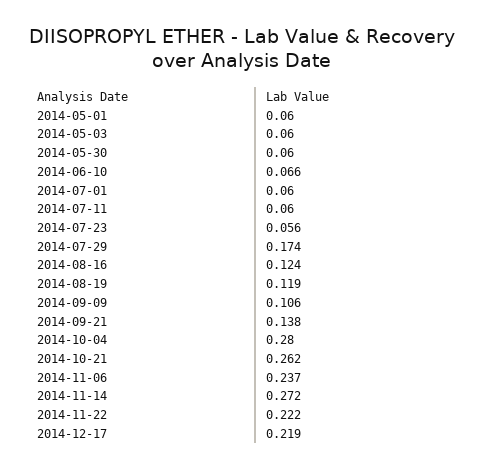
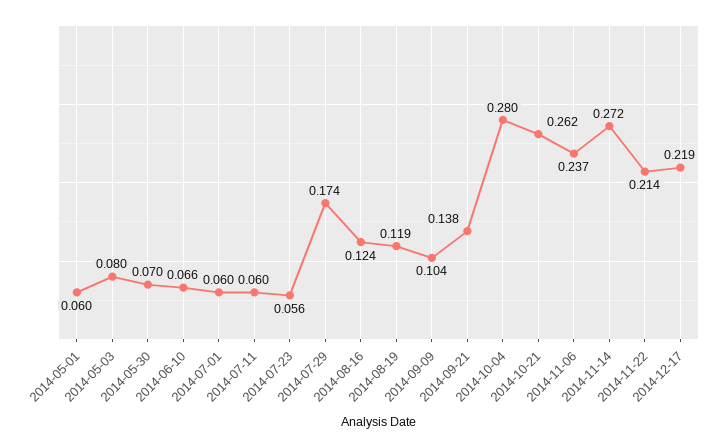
2014-05-03: 0.06 -> 0.08
2014-05-30: 0.06 -> 0.07
2014-09-09: 0.106 -> 0.104
2014-11-22: 0.222 -> 0.214

